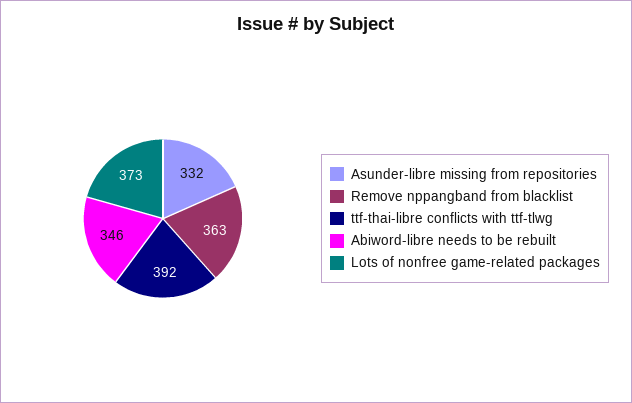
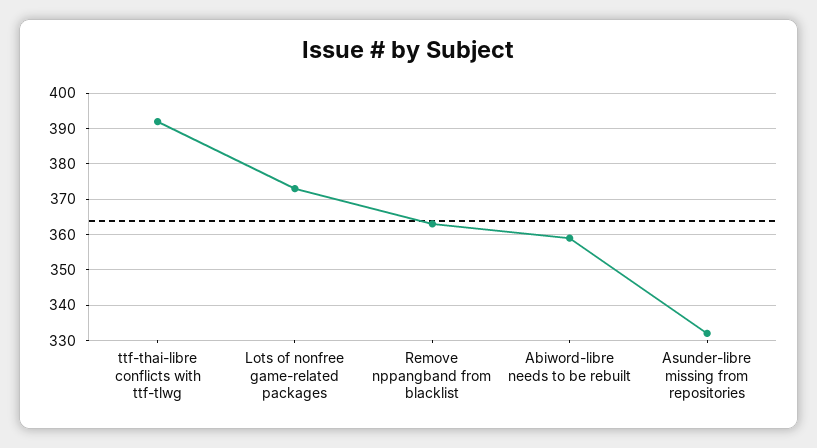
Abiword-libre needs to be rebuilt: 346 -> 360

